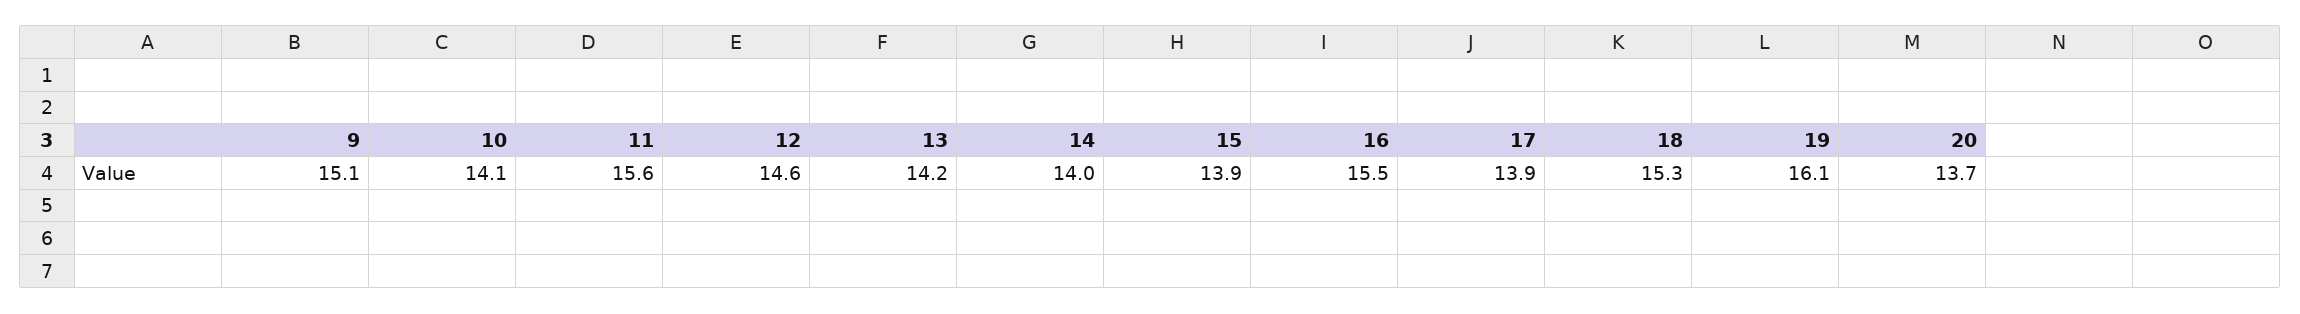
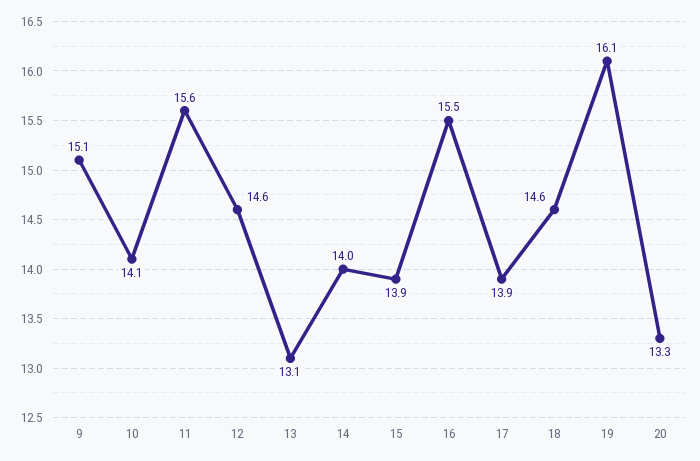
13: 14.2 -> 13.1
18: 15.3 -> 14.6
20: 13.7 -> 13.3

